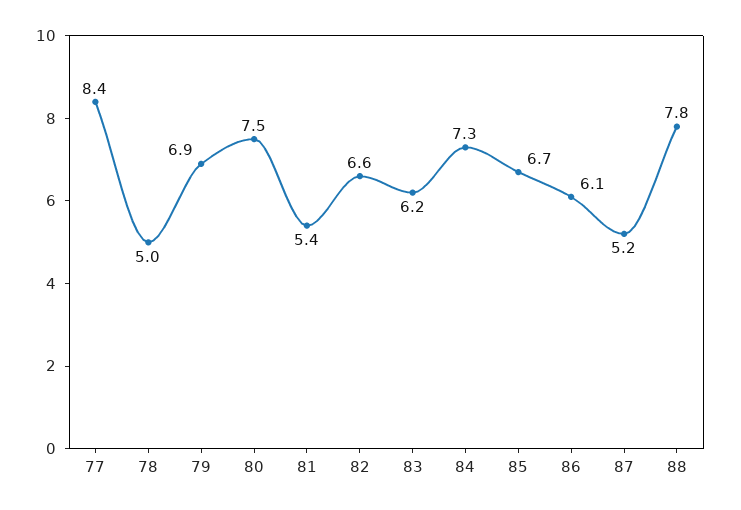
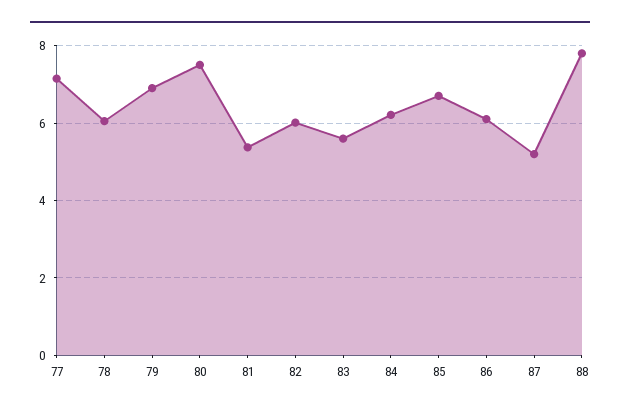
77: 8.4 -> 7.2
78: 5 -> 6
82: 6.6 -> 6
83: 6.2 -> 5.6
84: 7.3 -> 6.2

